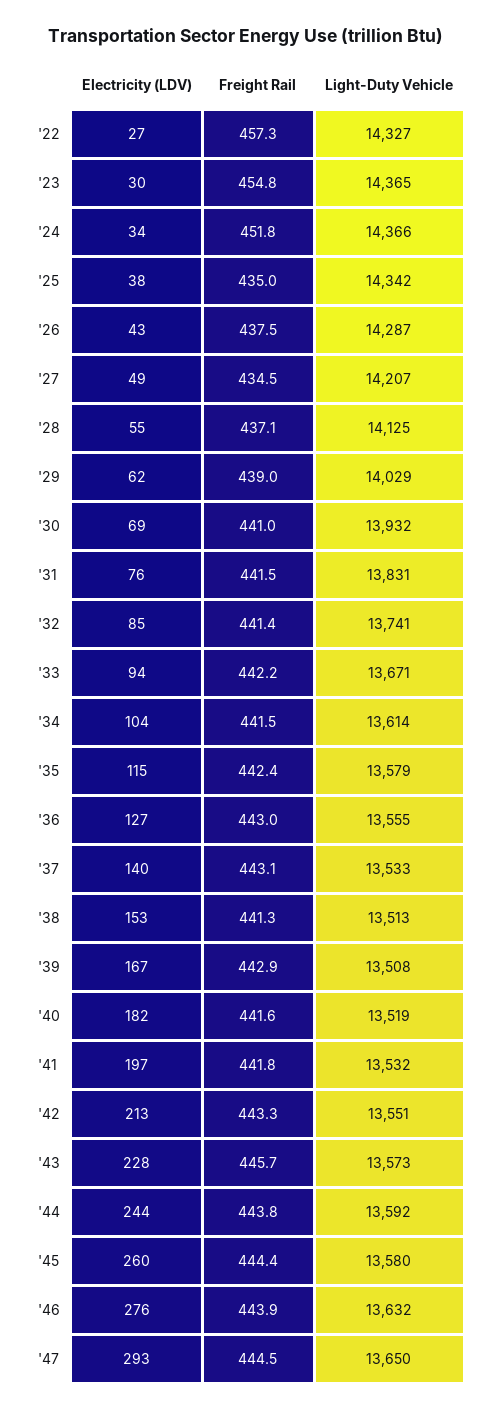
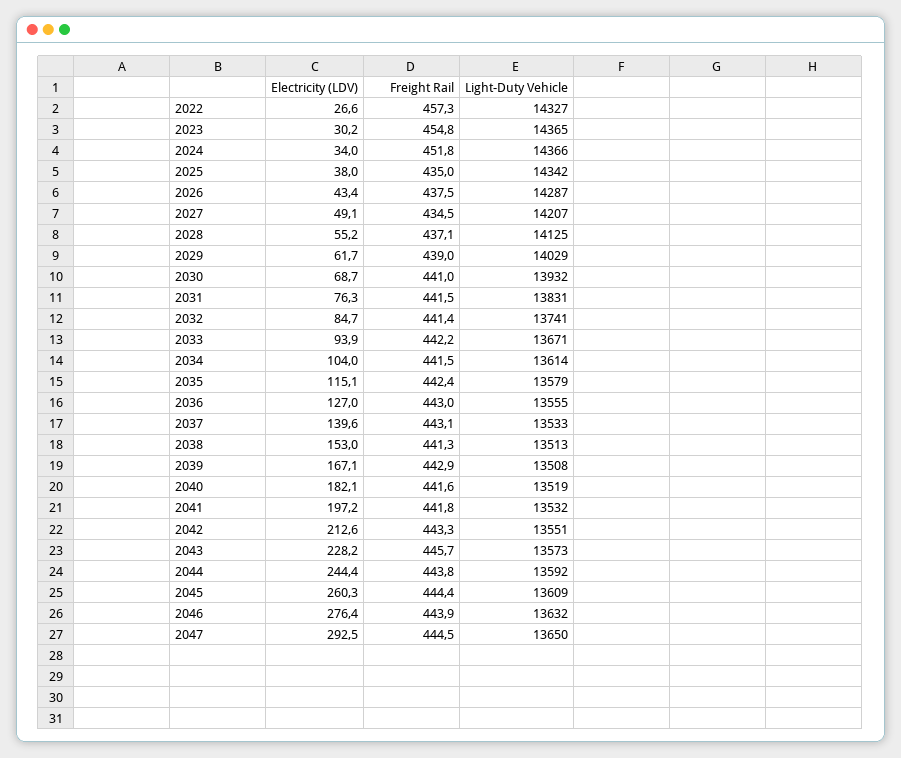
Light-Duty Vehicle, '45: 13580 -> 13609

